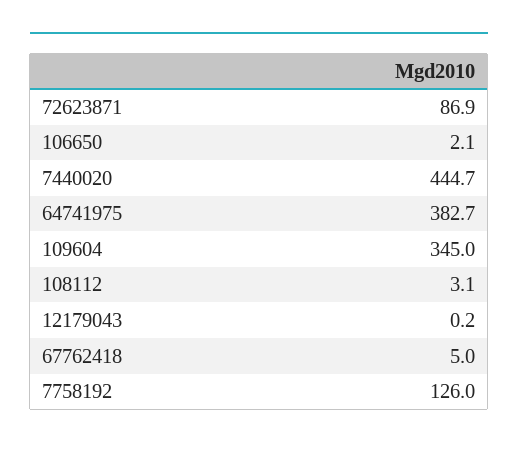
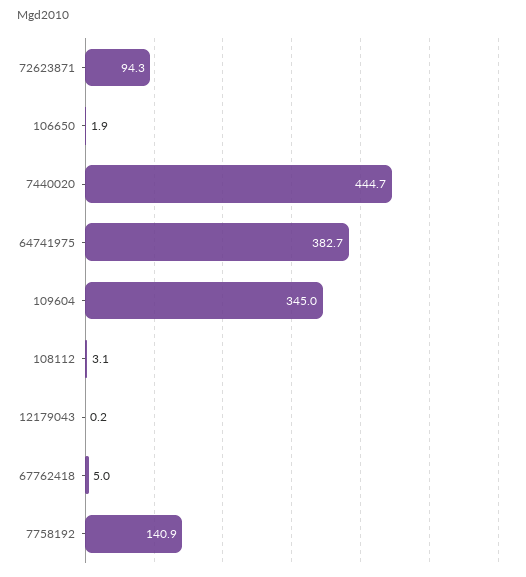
72623871: 86.9 -> 94.3
106650: 2.1 -> 1.9
7758192: 126 -> 140.9

